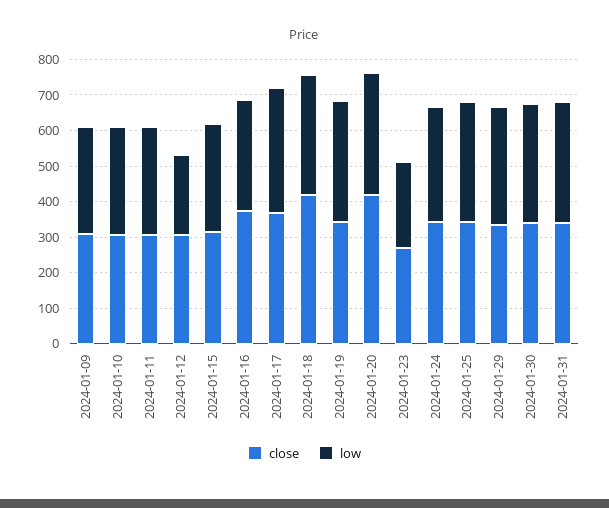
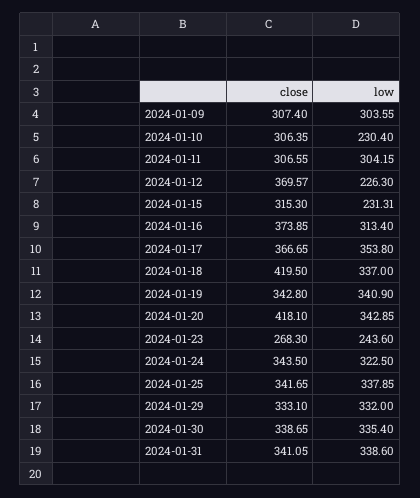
low, 2024-01-10: 300 -> 230.4
close, 2024-01-12: 300 -> 369.57
low, 2024-01-15: 300 -> 231.31

